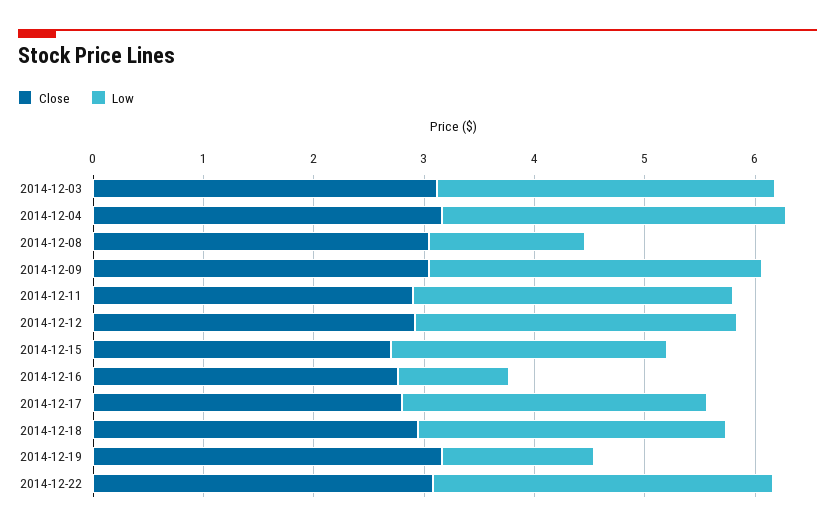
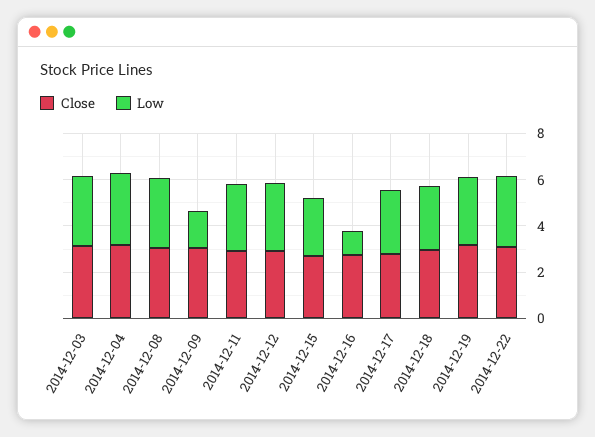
Low, 2014-12-08: 1.4 -> 3
Low, 2014-12-09: 3 -> 1.5
Low, 2014-12-19: 1.4 -> 3

